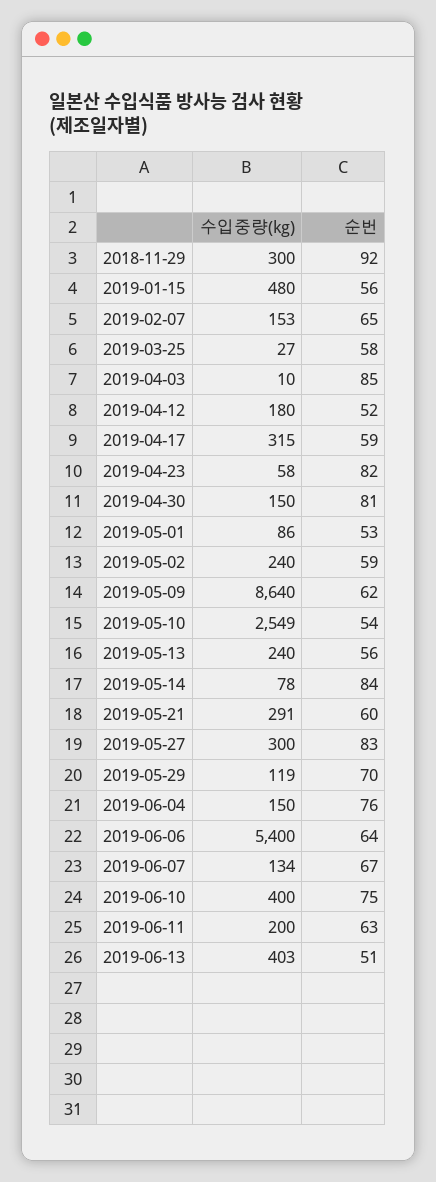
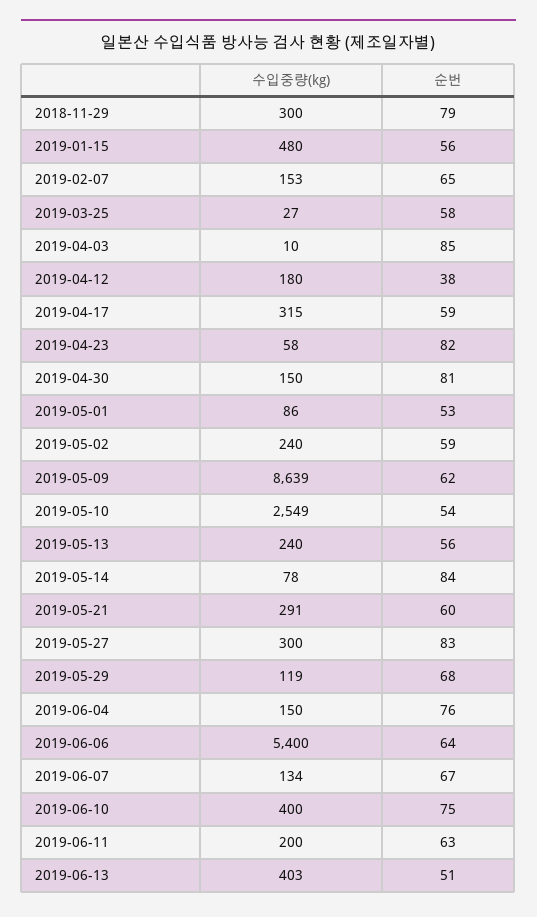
순번, 2018-11-29: 92 -> 79
순번, 2019-04-12: 52 -> 38
수입중량(kg), 2019-05-09: 8640 -> 8639
순번, 2019-05-29: 70 -> 68

